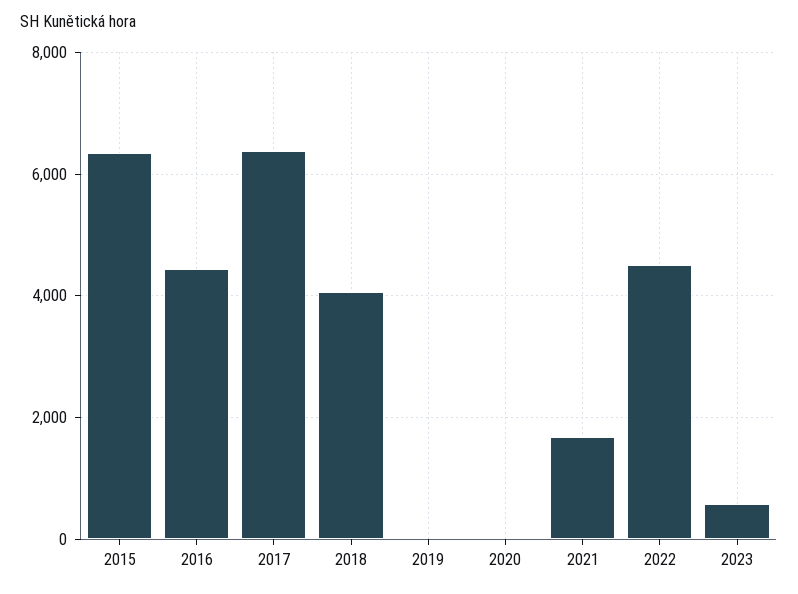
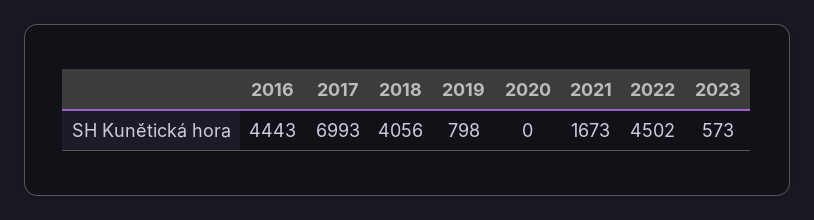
2015: 6400 -> none
2017: 6400 -> 6993
2019: 0 -> 798

